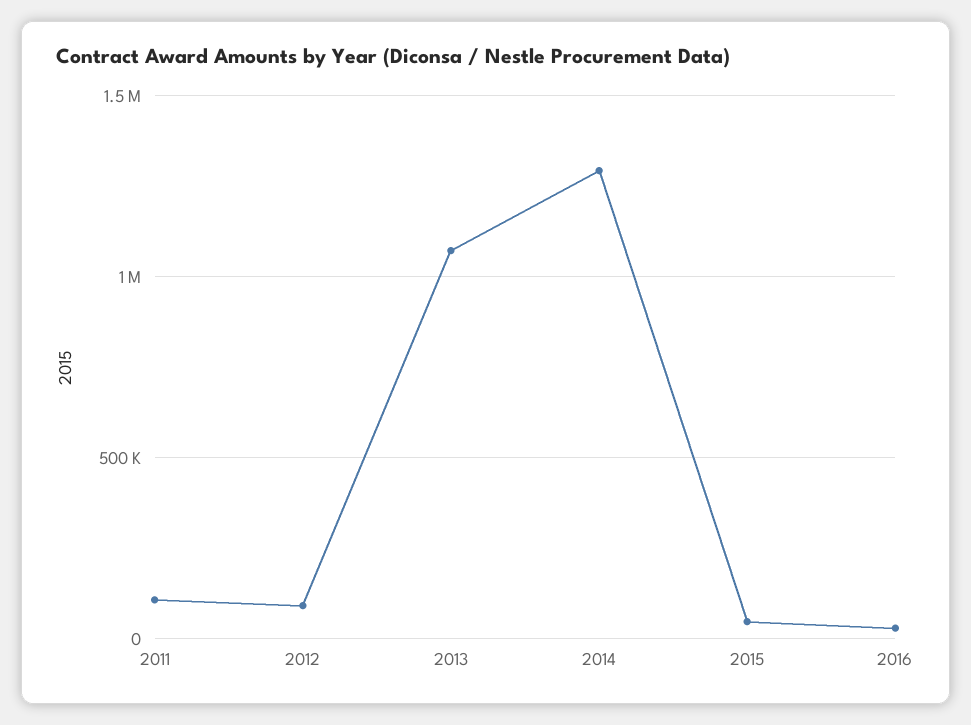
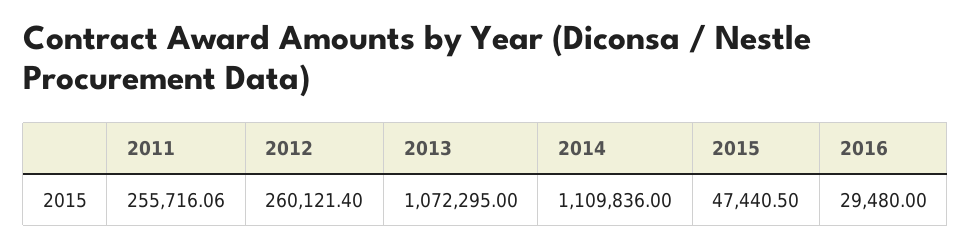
2011: 100000 -> 255716.06
2012: 100000 -> 260121.4
2014: 1300000 -> 1109836

